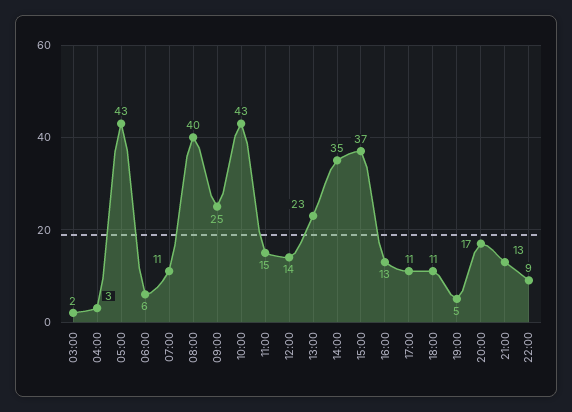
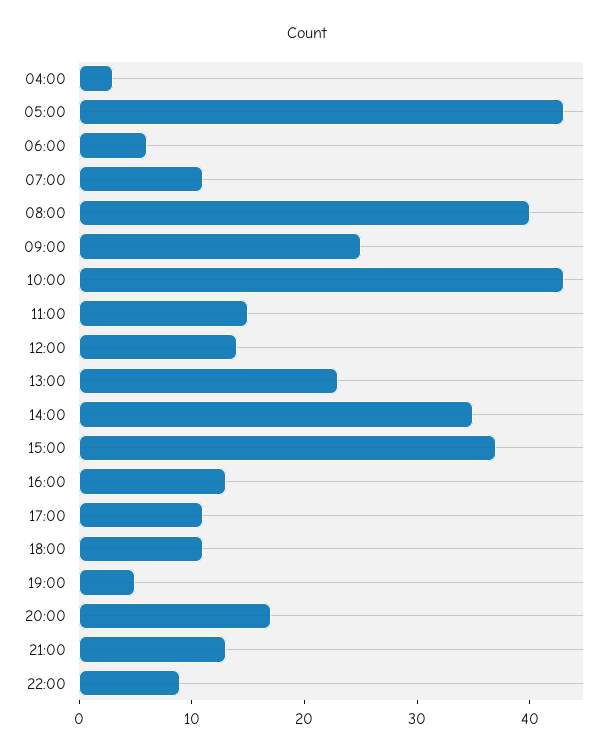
03:00: 2 -> none

